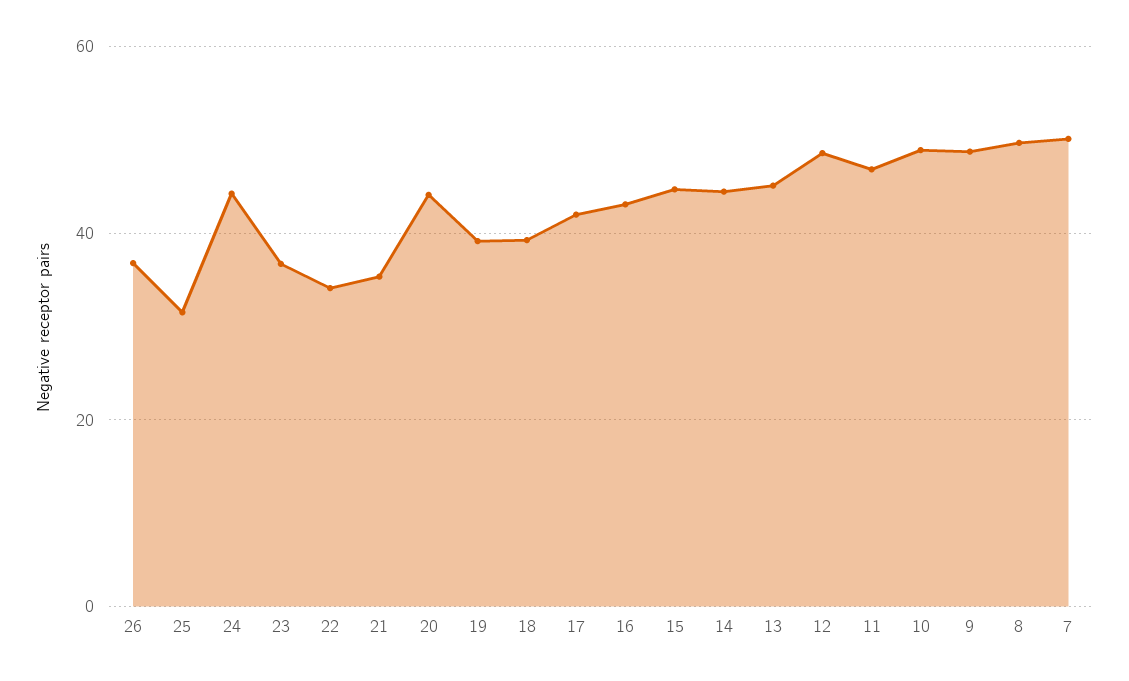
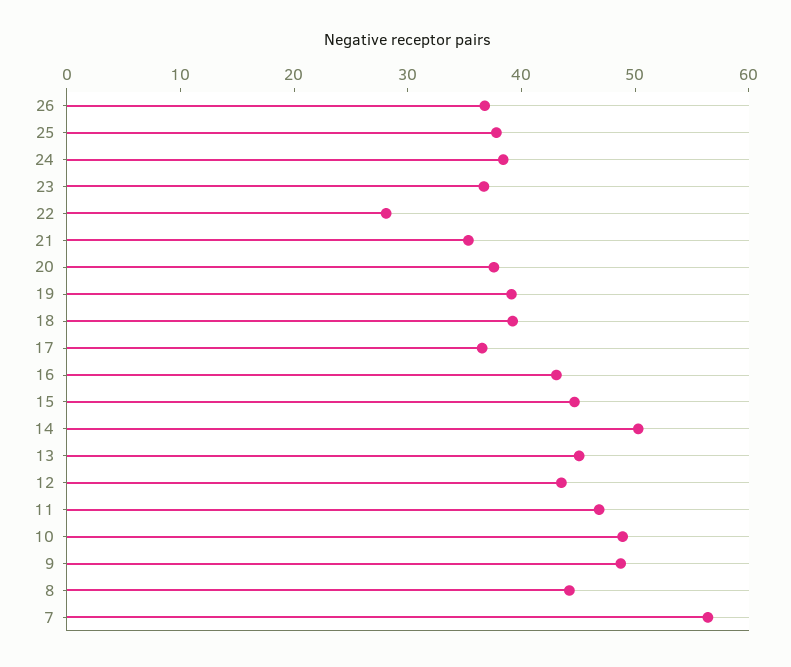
25: 32 -> 38
24: 44 -> 38
22: 34 -> 28
20: 44 -> 38
17: 42 -> 36
14: 44 -> 50
12: 48 -> 44
8: 50 -> 44
7: 50 -> 56

